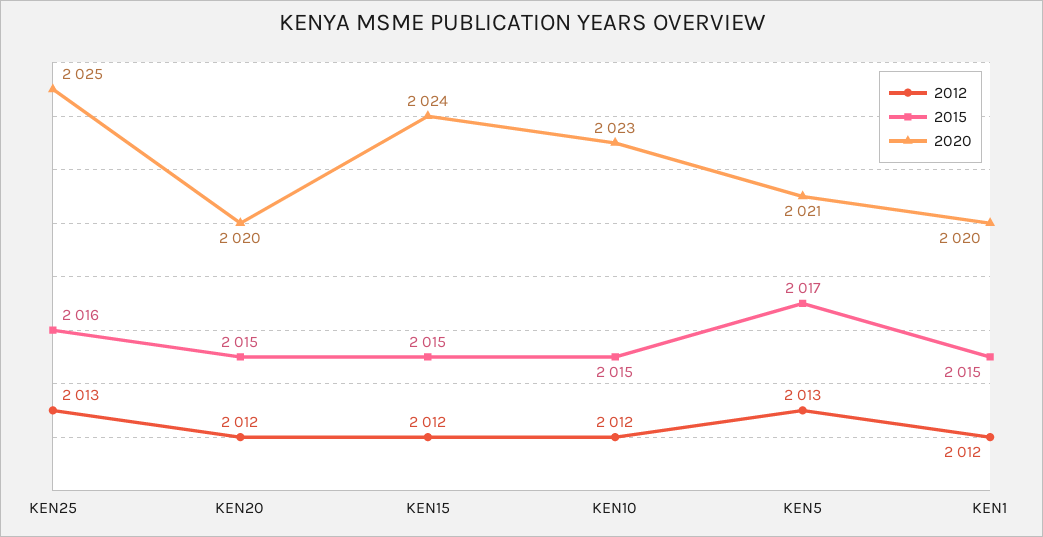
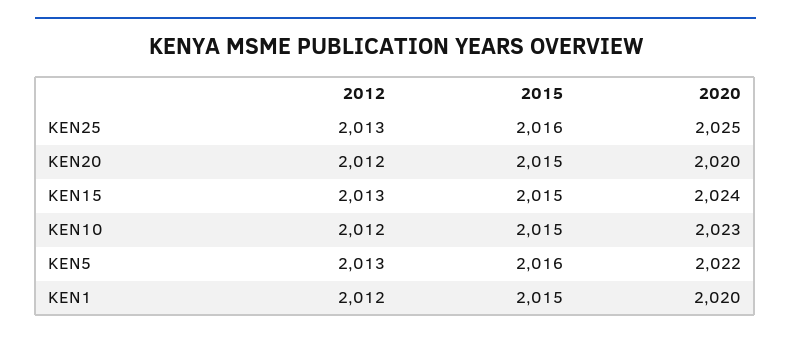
2012, KEN15: 2012 -> 2013
2015, KEN5: 2017 -> 2016
2020, KEN5: 2021 -> 2022

